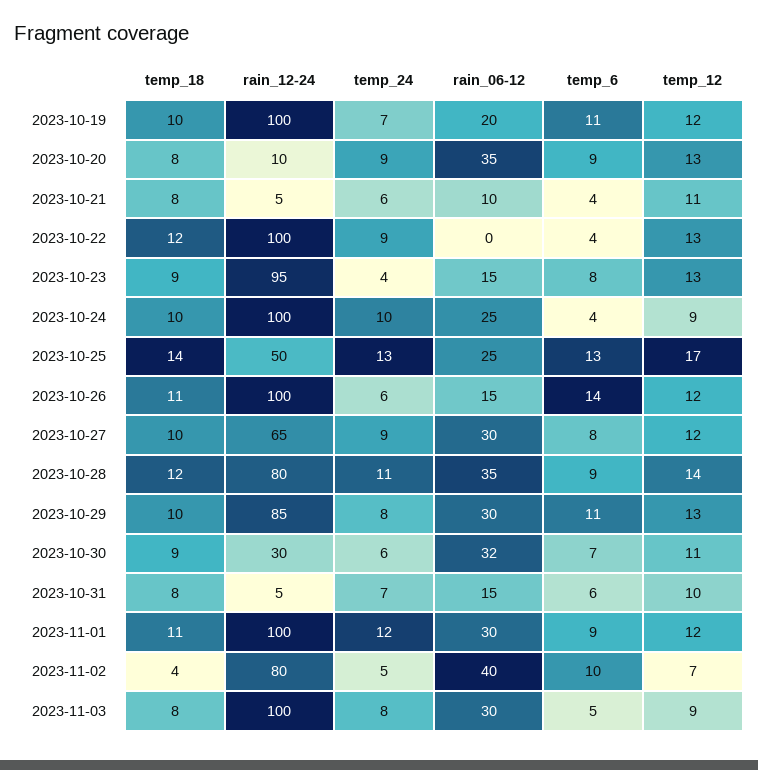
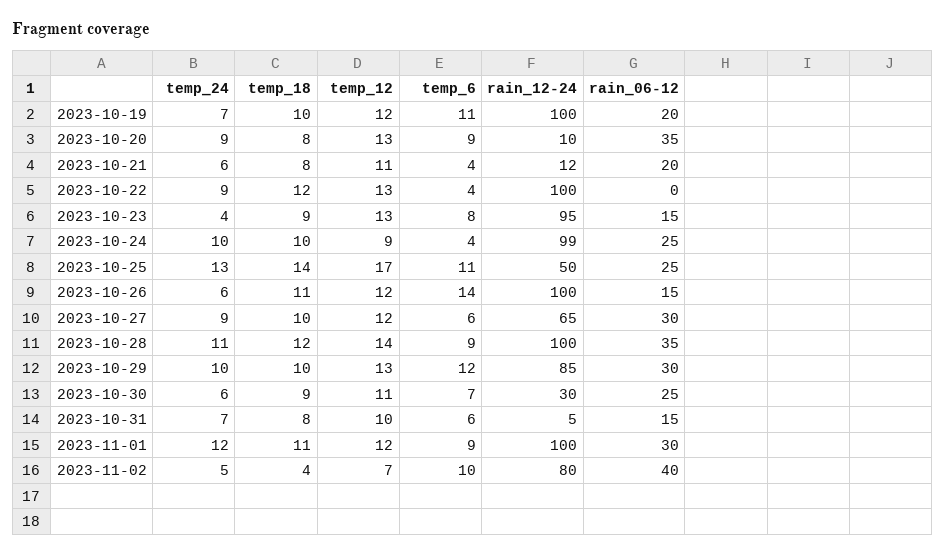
rain_12-24, 2023-10-21: 5 -> 12
rain_06-12, 2023-10-21: 10 -> 20
rain_12-24, 2023-10-24: 100 -> 99
temp_6, 2023-10-25: 13 -> 11
temp_6, 2023-10-27: 8 -> 6
rain_12-24, 2023-10-28: 80 -> 100
temp_24, 2023-10-29: 8 -> 10
temp_6, 2023-10-29: 11 -> 12
rain_06-12, 2023-10-30: 32 -> 25
temp_18, 2023-11-03: 8 -> none
rain_12-24, 2023-11-03: 100 -> none
temp_24, 2023-11-03: 8 -> none
rain_06-12, 2023-11-03: 30 -> none
temp_6, 2023-11-03: 5 -> none
temp_12, 2023-11-03: 9 -> none

